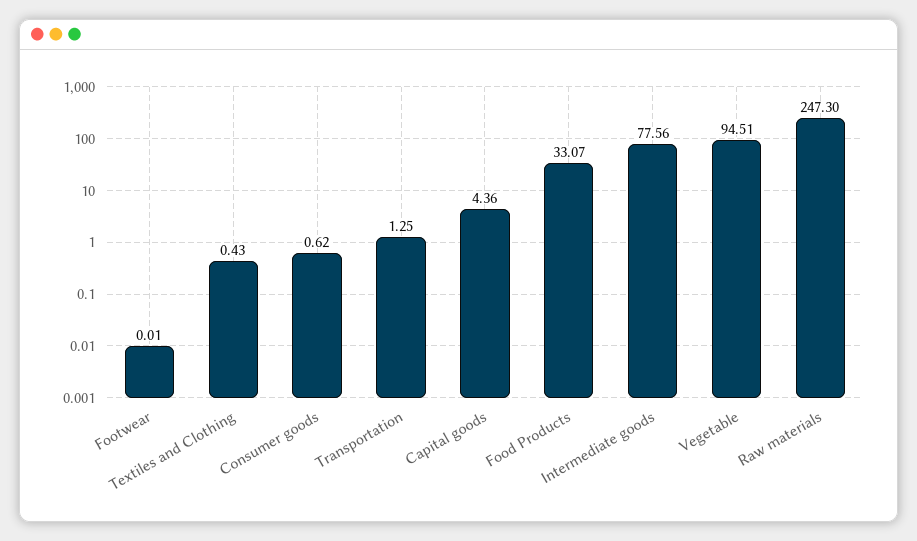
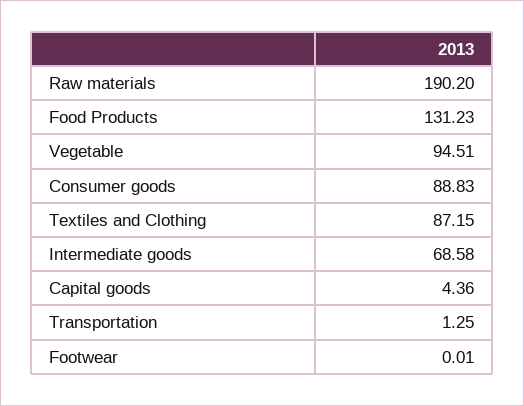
Textiles and Clothing: 0.43 -> 87.15
Consumer goods: 0.62 -> 88.83
Food Products: 33.07 -> 131.23
Intermediate goods: 77.56 -> 68.58
Raw materials: 247.3 -> 190.2

